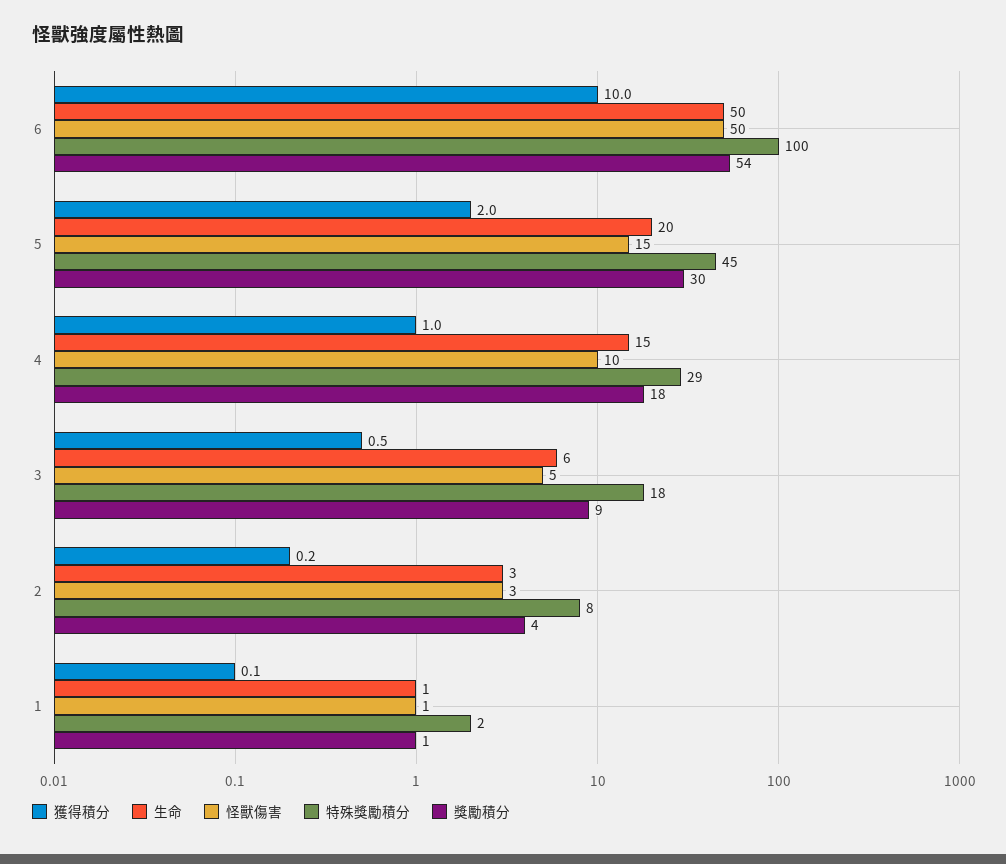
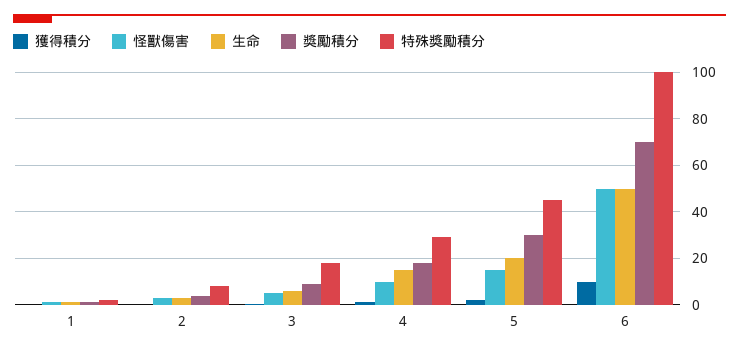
獎勵積分, 6: 54 -> 70

